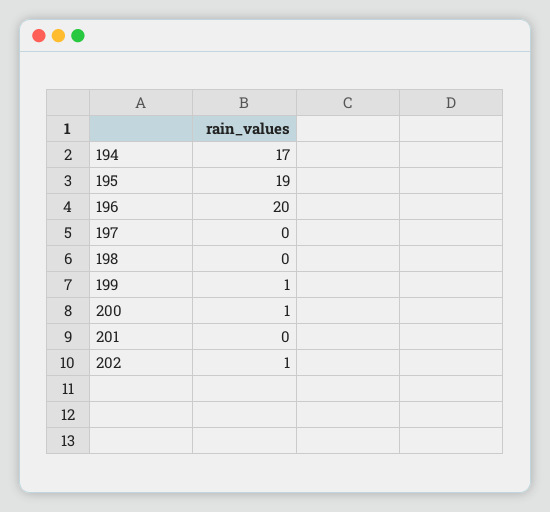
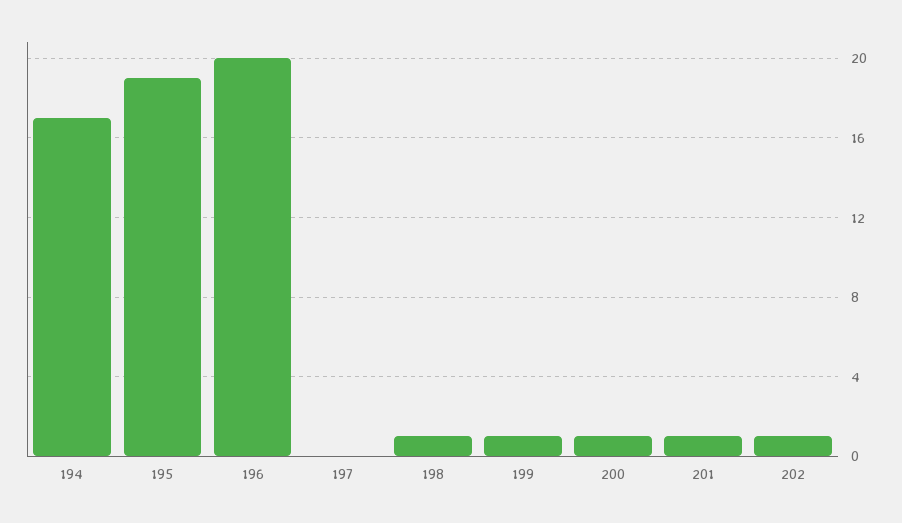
198: 0 -> 1
201: 0 -> 1

